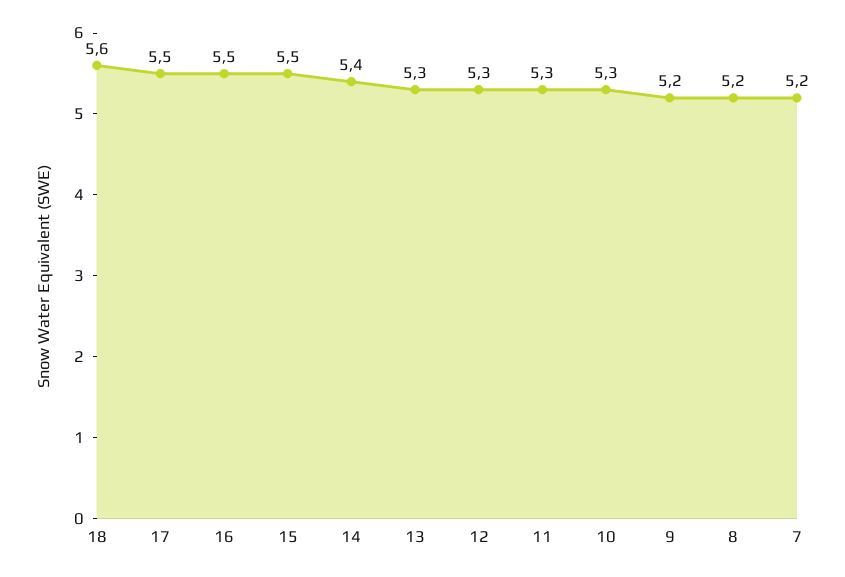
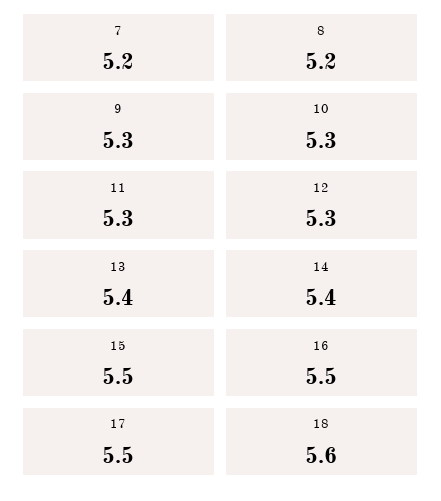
13: 5.3 -> 5.4
9: 5.2 -> 5.3

